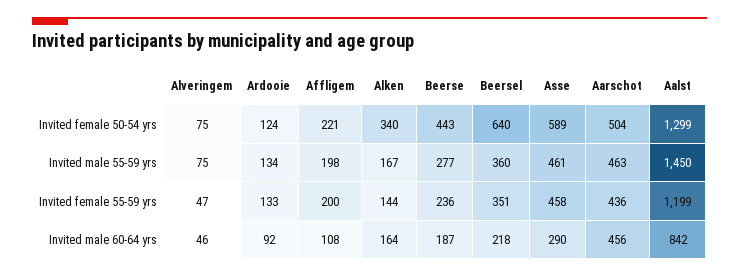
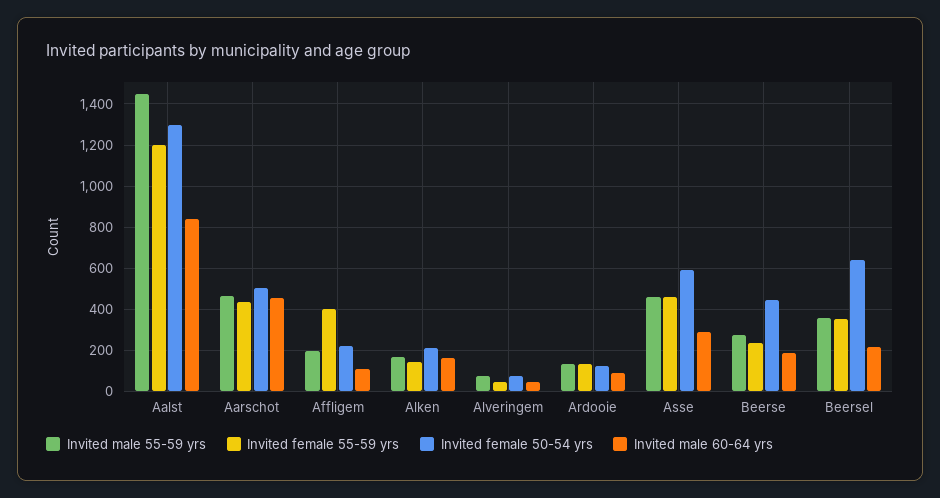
Invited female 50-54 yrs, Alken: 340 -> 200
Invited female 55-59 yrs, Affligem: 200 -> 400

